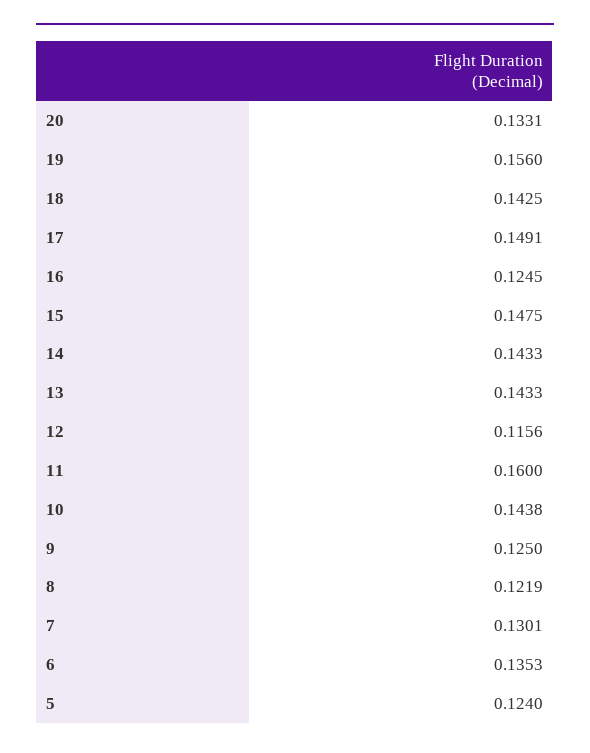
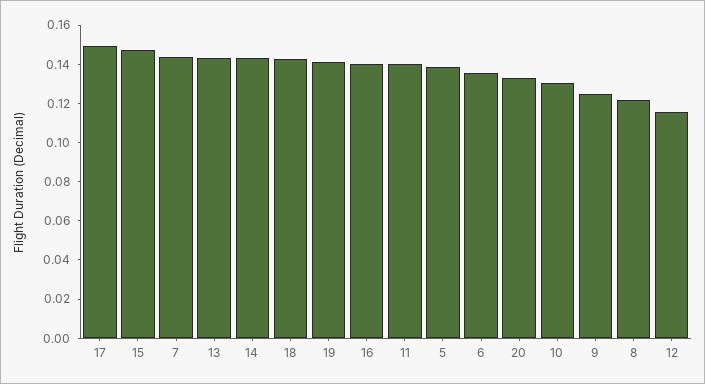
19: 0.156 -> 0.14
16: 0.1245 -> 0.14
11: 0.16 -> 0.14
10: 0.1438 -> 0.13
7: 0.1301 -> 0.145
5: 0.124 -> 0.14

